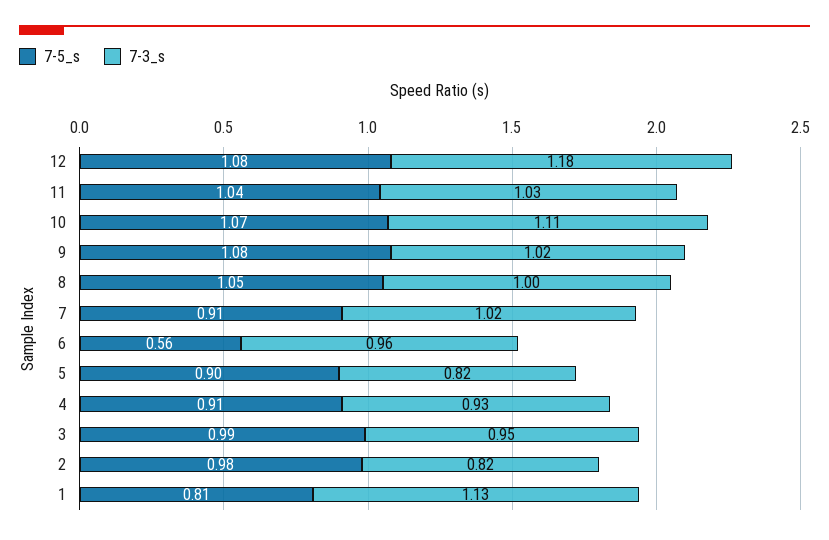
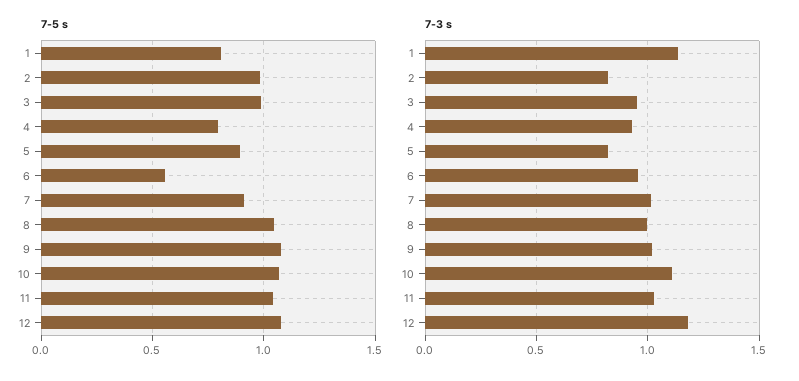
7-5_s, 4: 0.91 -> 0.8

